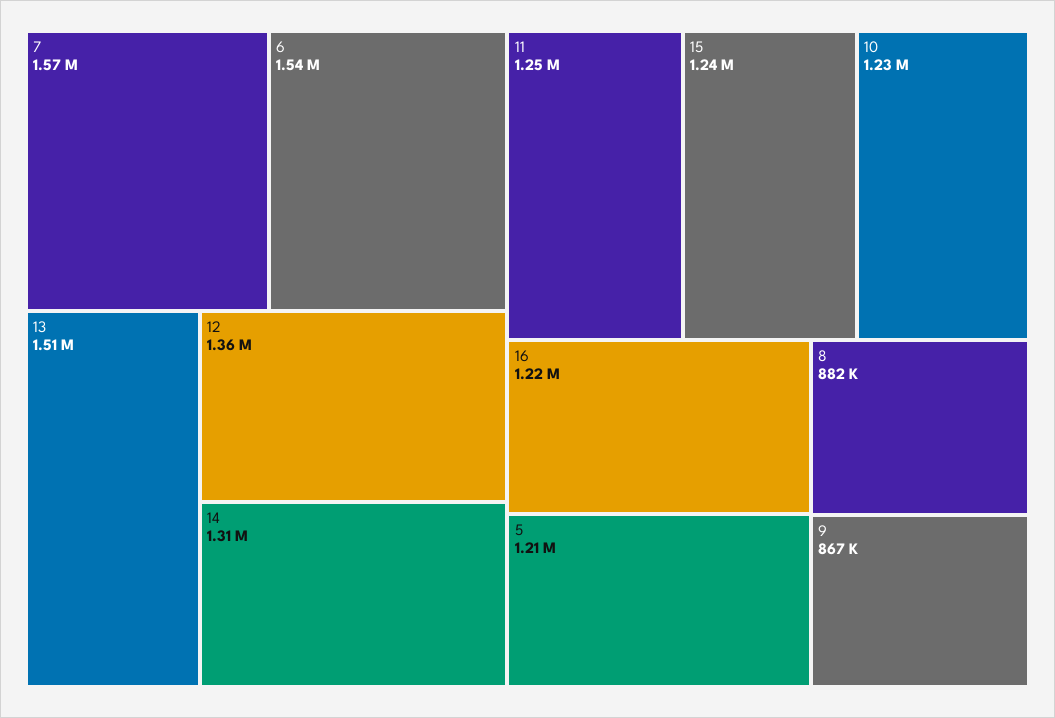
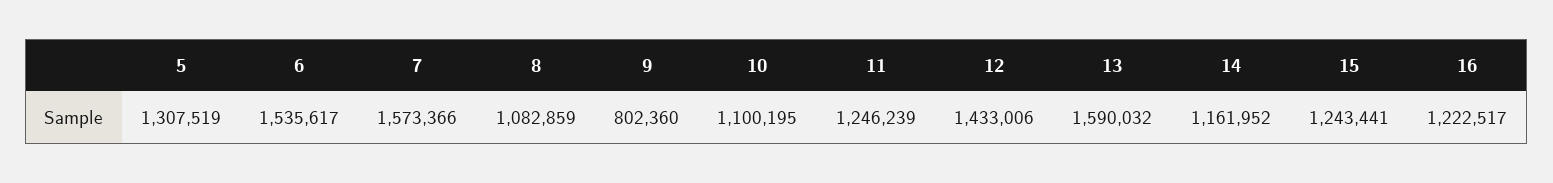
13: 1510000 -> 1590032
12: 1360000 -> 1433006
14: 1310000 -> 1161952
10: 1230000 -> 1100195
5: 1210000 -> 1307519
8: 882000 -> 1082859
9: 867000 -> 802360

